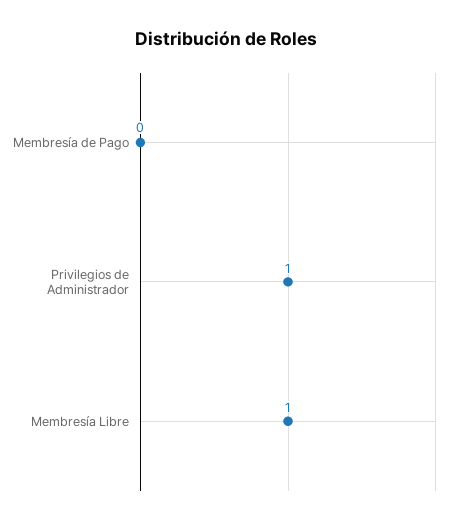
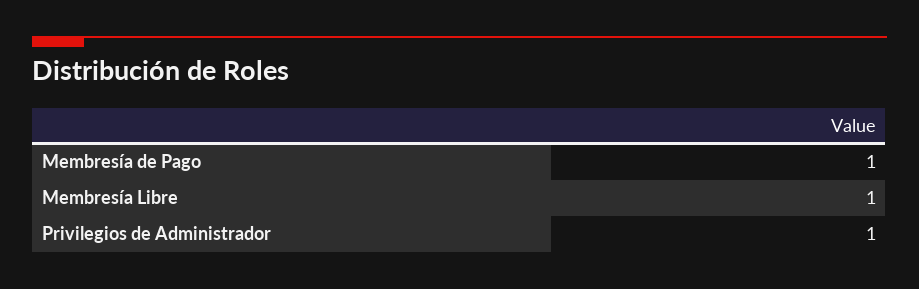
Membresía de Pago: 0 -> 1

